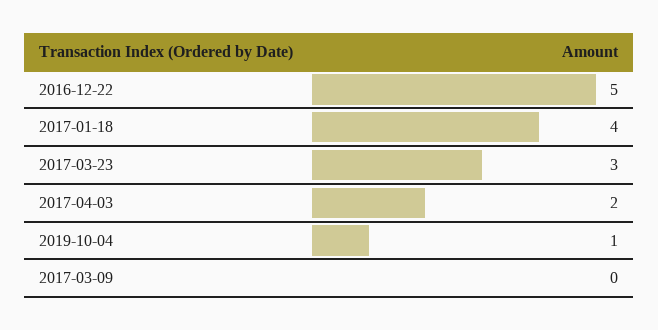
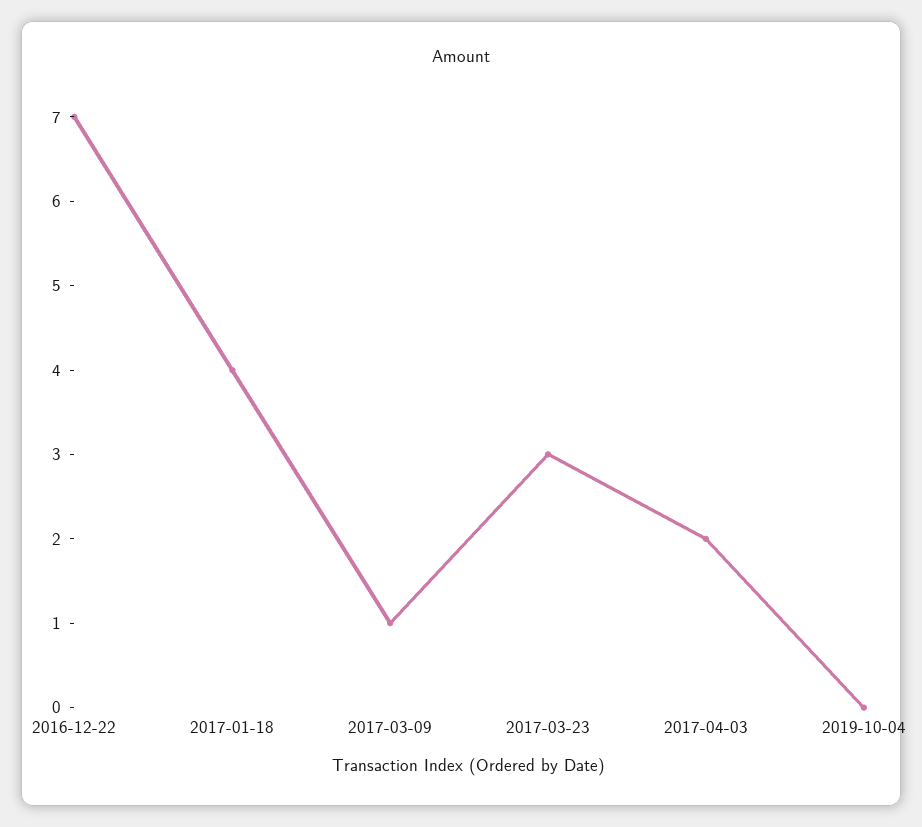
2016-12-22: 5 -> 7
2019-10-04: 1 -> 0
2017-03-09: 0 -> 1

